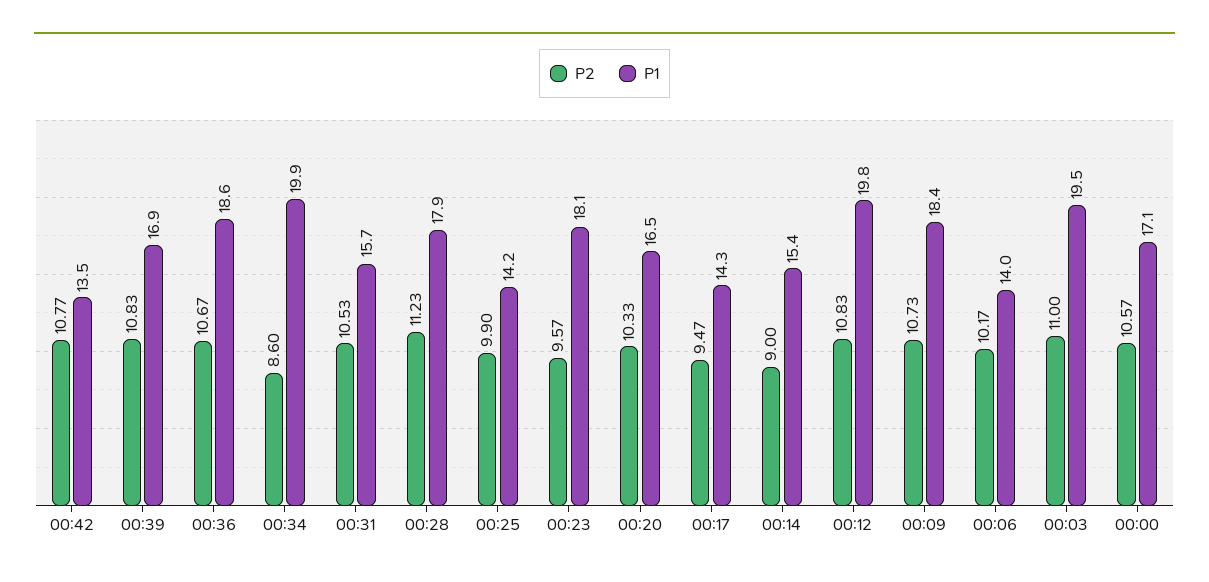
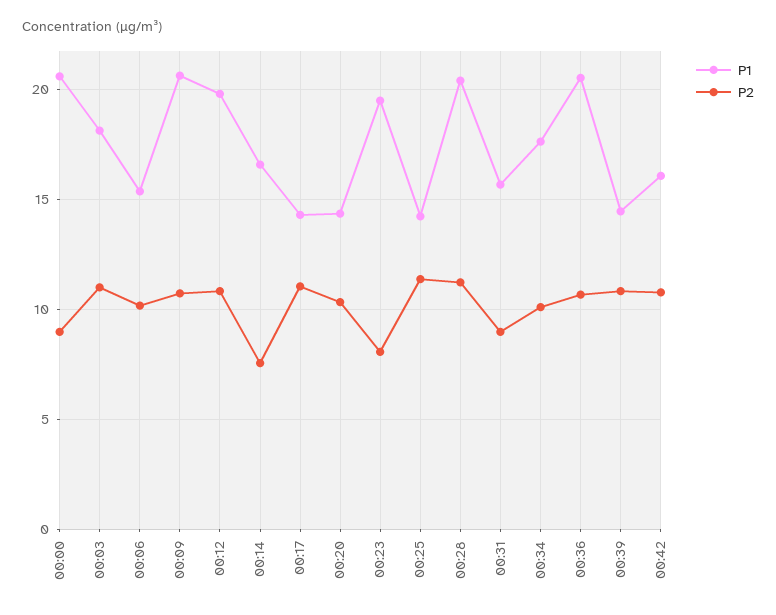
P1, 00:42: 13.5 -> 16
P1, 00:39: 16.9 -> 14.5
P1, 00:36: 18.6 -> 20.5
P2, 00:34: 8.6 -> 10
P1, 00:34: 19.9 -> 17.5
P2, 00:31: 10.53 -> 9
P1, 00:28: 17.9 -> 20.5
P2, 00:25: 9.9 -> 11.5
P2, 00:23: 9.57 -> 8
P1, 00:23: 18.1 -> 19.5
P1, 00:20: 16.5 -> 14.5
P2, 00:17: 9.47 -> 11
P2, 00:14: 9 -> 7.5
P1, 00:14: 15.4 -> 16.5
P1, 00:09: 18.4 -> 20.5
P1, 00:06: 14 -> 15.5
P1, 00:03: 19.5 -> 18
P2, 00:00: 10.57 -> 9
P1, 00:00: 17.1 -> 20.5

